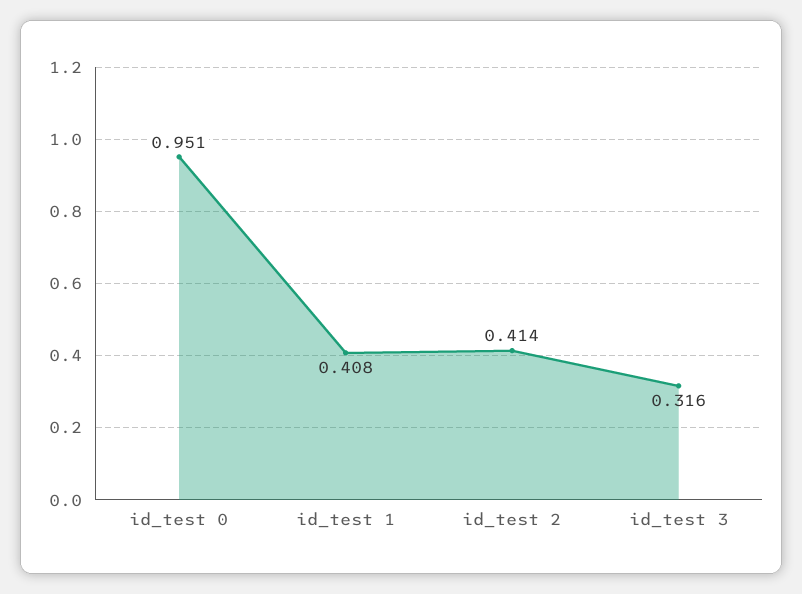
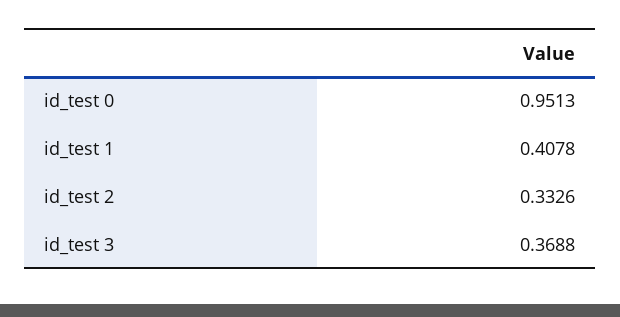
id_test 2: 0.414 -> 0.3326
id_test 3: 0.316 -> 0.3688

